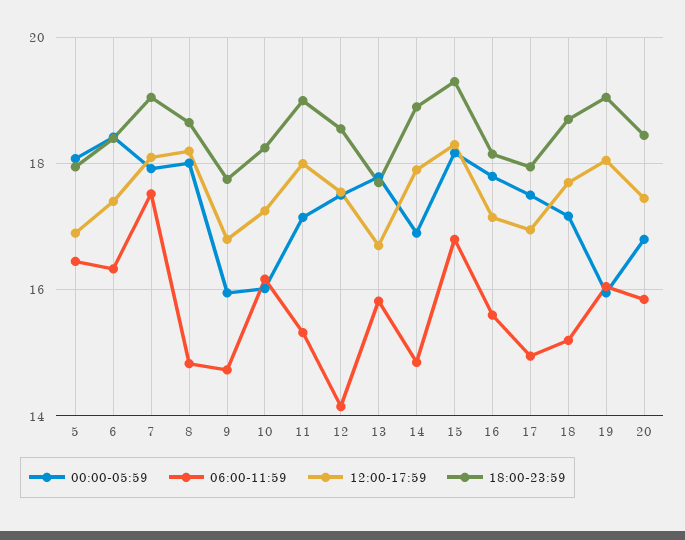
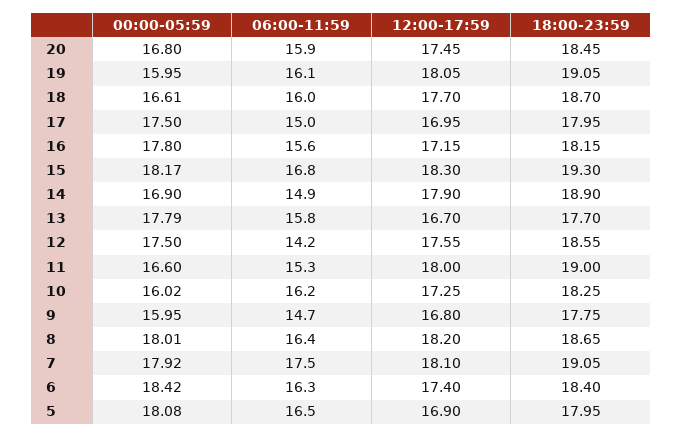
06:00-11:59, 8: 14.8 -> 16.4
00:00-05:59, 11: 17.2 -> 16.6
00:00-05:59, 18: 17.2 -> 16.61
06:00-11:59, 18: 15.2 -> 16

